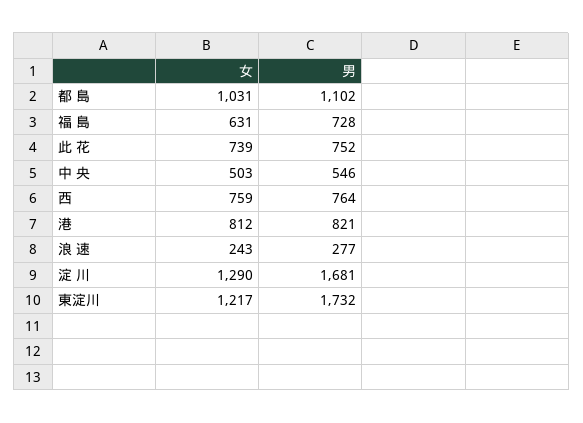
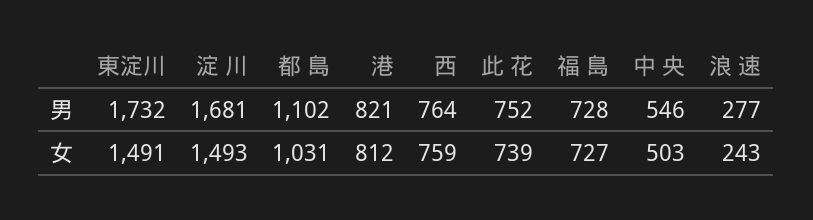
女, 福 島: 631 -> 727
女, 淀 川: 1290 -> 1493
女, 東淀川: 1217 -> 1491

